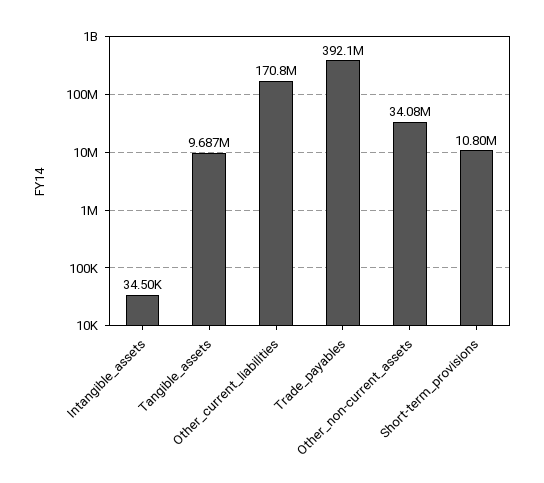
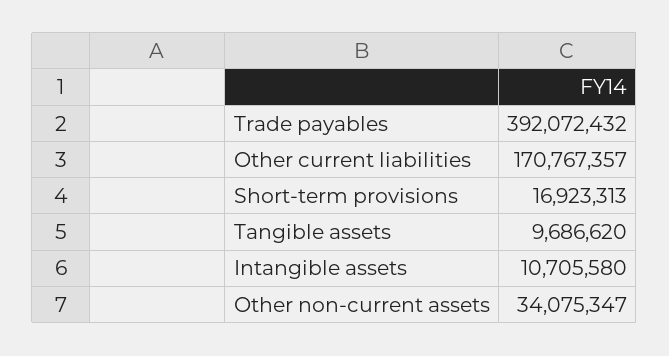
Intangible_assets: 34500 -> 10705580
Short-term_provisions: 10800000 -> 16923313

